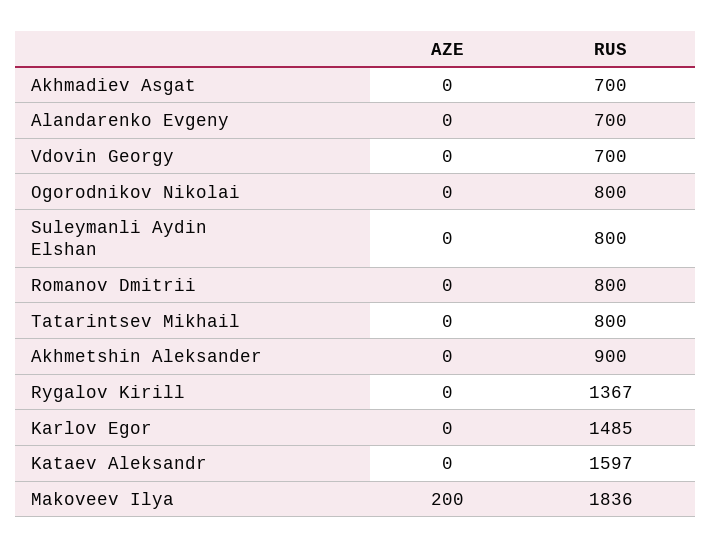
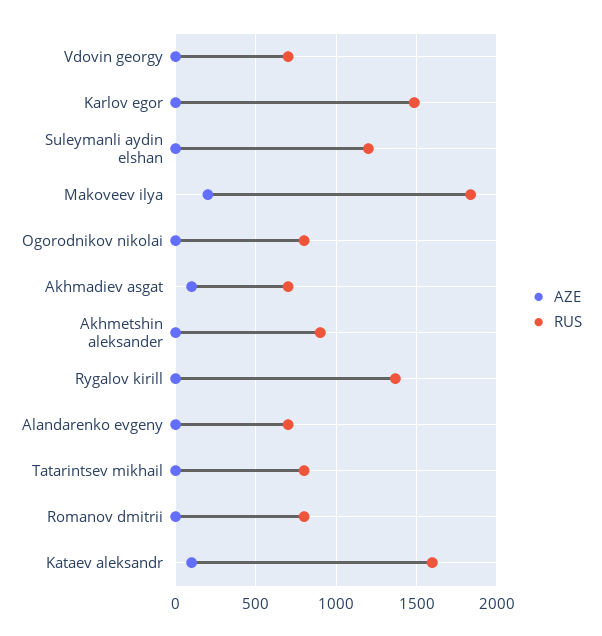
AZE, Akhmadiev Asgat: 0 -> 100
RUS, Suleymanli Aydin Elshan: 800 -> 1200
AZE, Kataev Aleksandr: 0 -> 100

